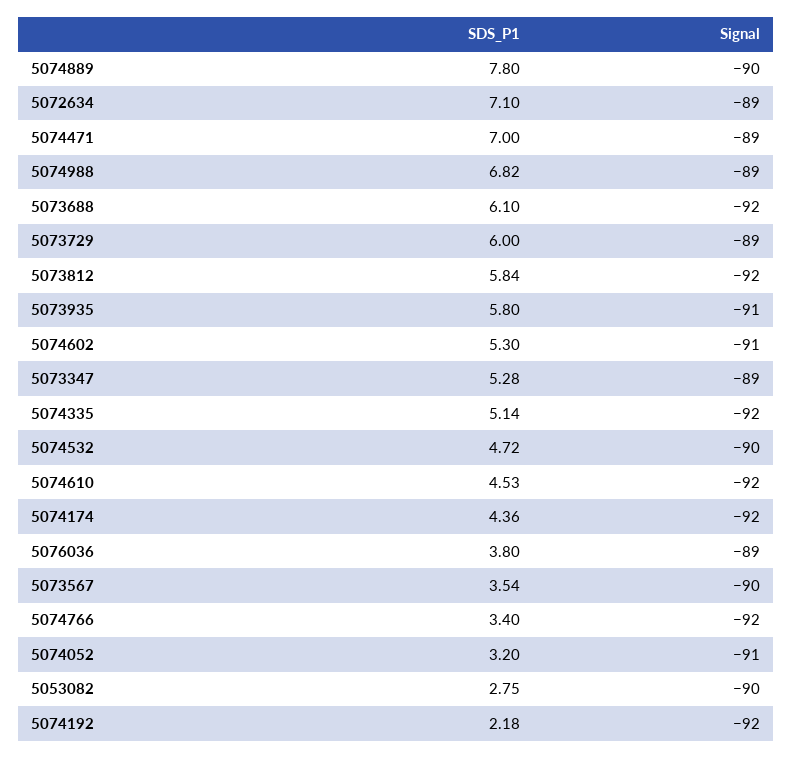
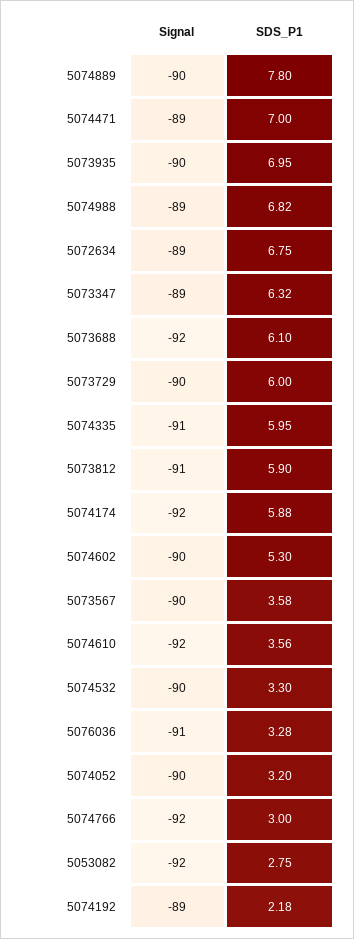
SDS_P1, 5072634: 7.1 -> 6.75
Signal, 5073729: -89 -> -90
SDS_P1, 5073812: 5.84 -> 5.9
Signal, 5073812: -92 -> -91
SDS_P1, 5073935: 5.8 -> 6.95
Signal, 5073935: -91 -> -90
Signal, 5074602: -91 -> -90
SDS_P1, 5073347: 5.28 -> 6.32
SDS_P1, 5074335: 5.14 -> 5.95
Signal, 5074335: -92 -> -91
SDS_P1, 5074532: 4.72 -> 3.3
SDS_P1, 5074610: 4.53 -> 3.56
SDS_P1, 5074174: 4.36 -> 5.88
SDS_P1, 5076036: 3.8 -> 3.28
Signal, 5076036: -89 -> -91
SDS_P1, 5073567: 3.54 -> 3.58
SDS_P1, 5074766: 3.4 -> 3
Signal, 5074052: -91 -> -90
Signal, 5053082: -90 -> -92
Signal, 5074192: -92 -> -89

